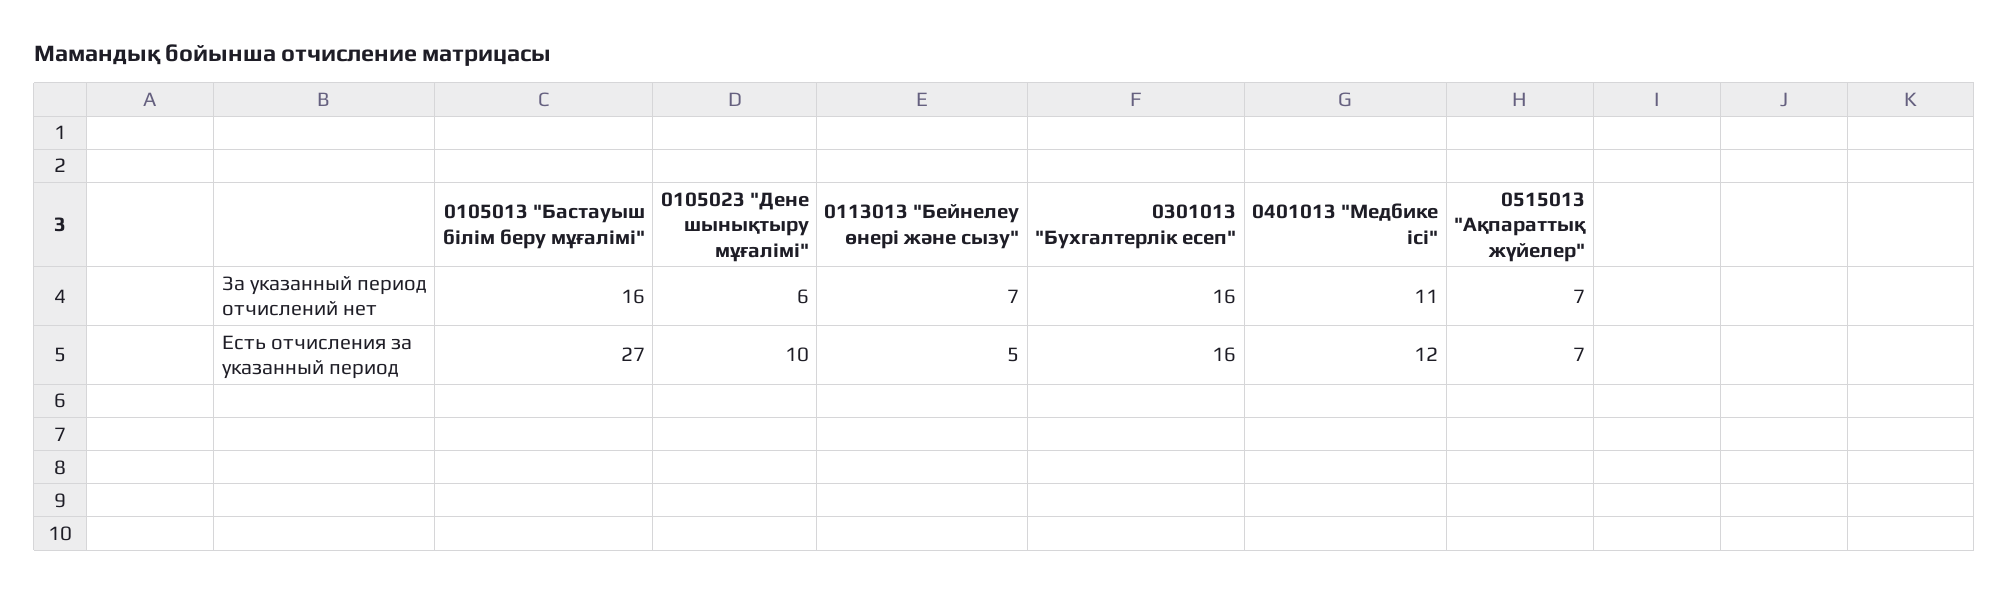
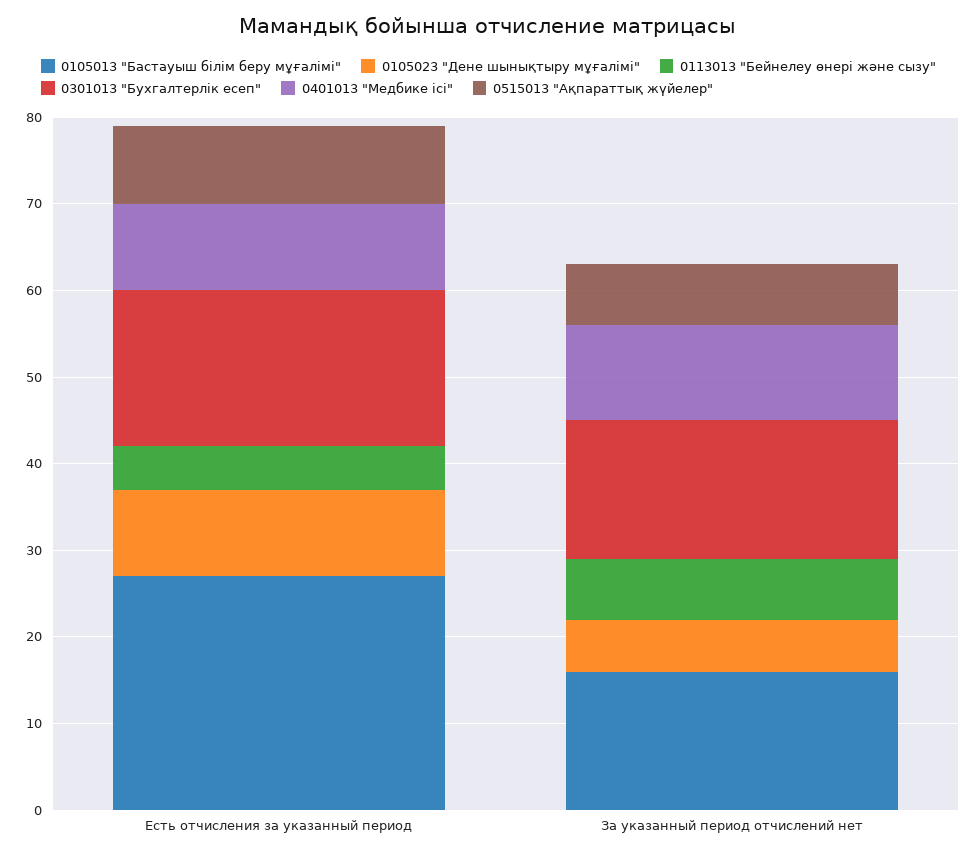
0301013 "Бухгалтерлік есеп", Есть отчисления за указанный период: 16 -> 18
0401013 "Медбике ісі", Есть отчисления за указанный период: 12 -> 10
0515013 "Ақпараттық жүйелер", Есть отчисления за указанный период: 7 -> 9

